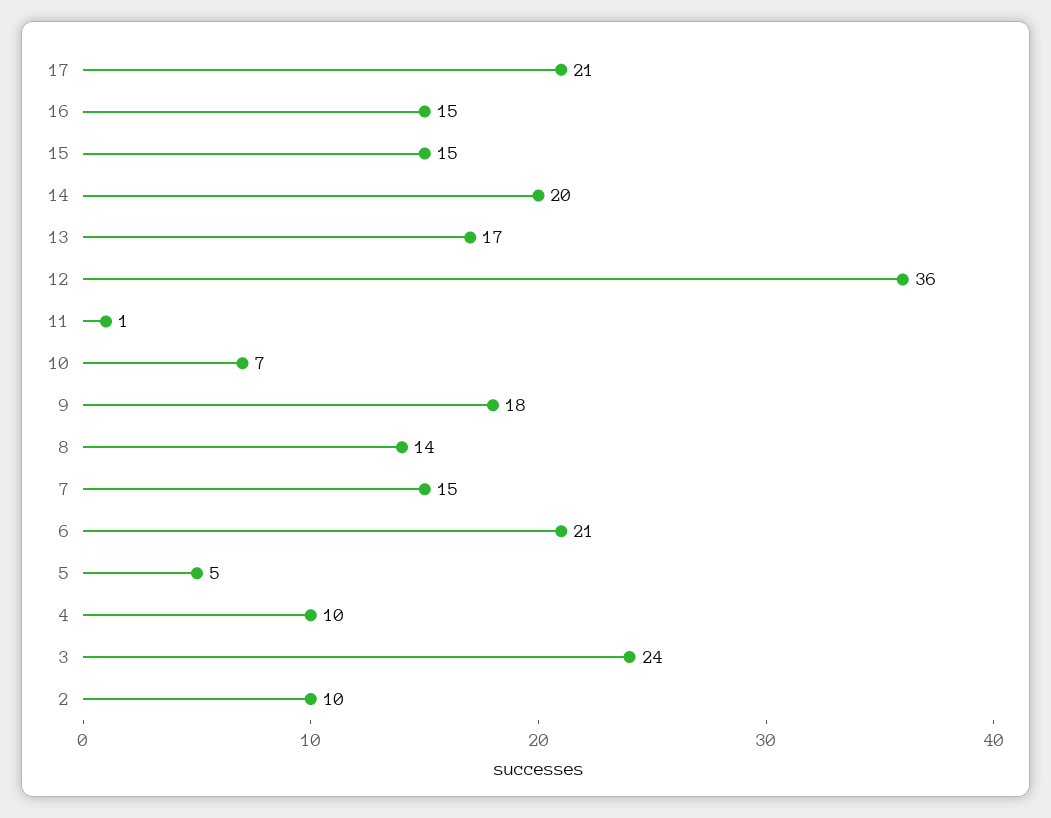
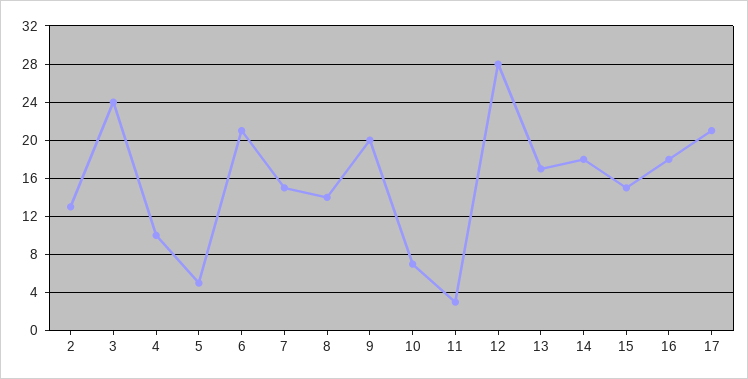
16: 15 -> 18
14: 20 -> 18
12: 36 -> 28
11: 1 -> 3
9: 18 -> 20
2: 10 -> 13

